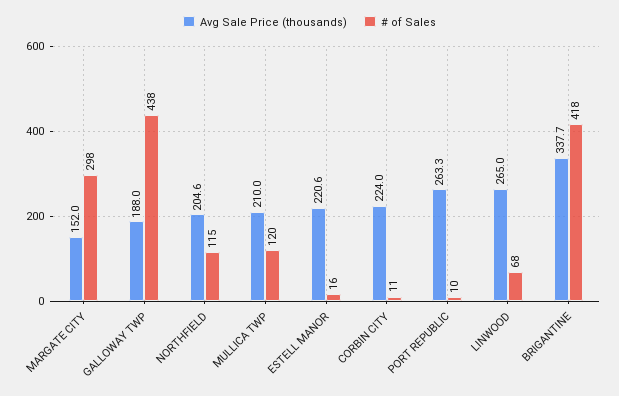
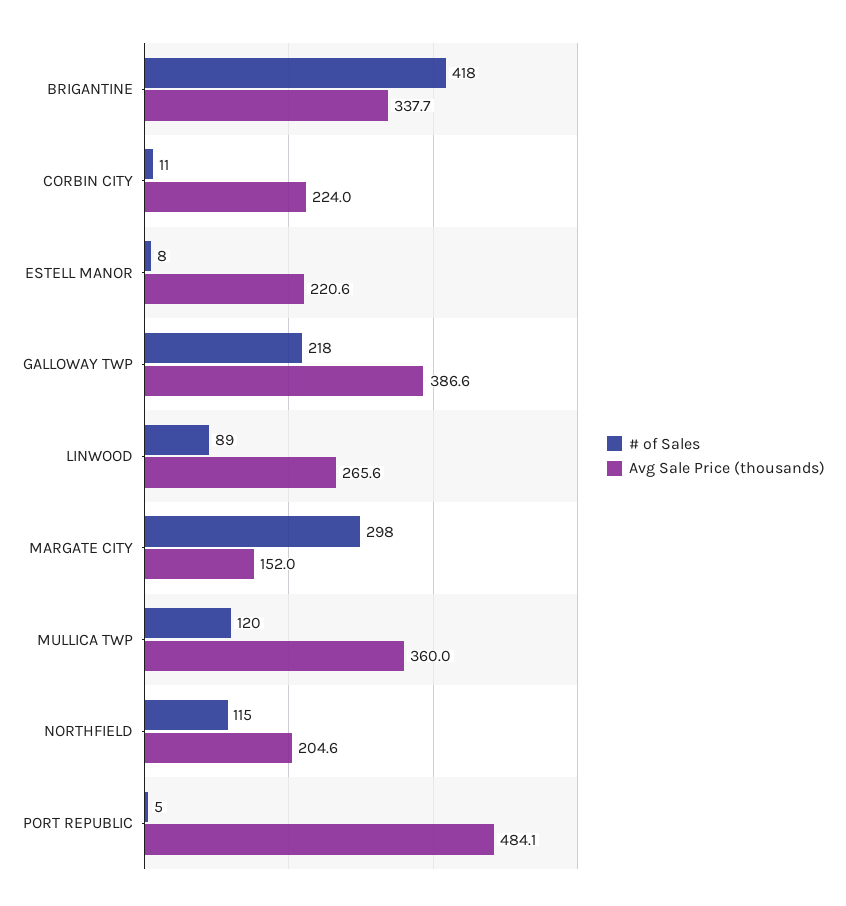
Avg Sale Price (thousands), GALLOWAY TWP: 188 -> 386.6
# of Sales, GALLOWAY TWP: 438 -> 218
Avg Sale Price (thousands), MULLICA TWP: 210 -> 360
# of Sales, ESTELL MANOR: 16 -> 8
Avg Sale Price (thousands), PORT REPUBLIC: 263.3 -> 484.1
# of Sales, PORT REPUBLIC: 10 -> 5
Avg Sale Price (thousands), LINWOOD: 265 -> 265.6
# of Sales, LINWOOD: 68 -> 89

